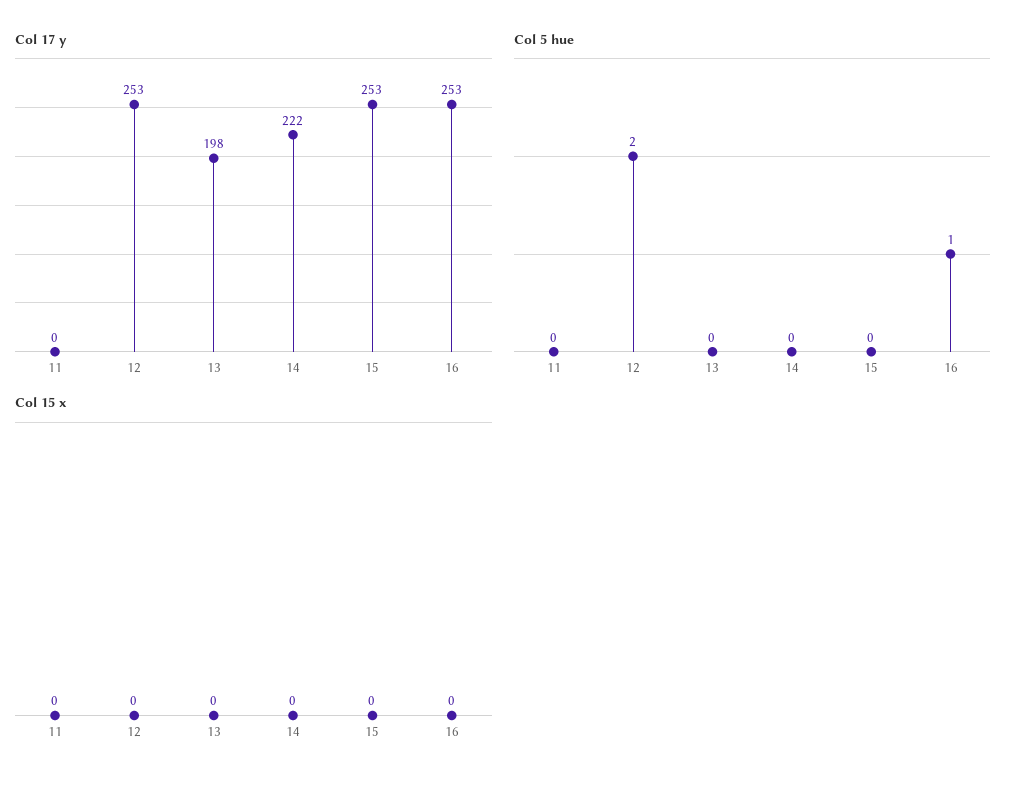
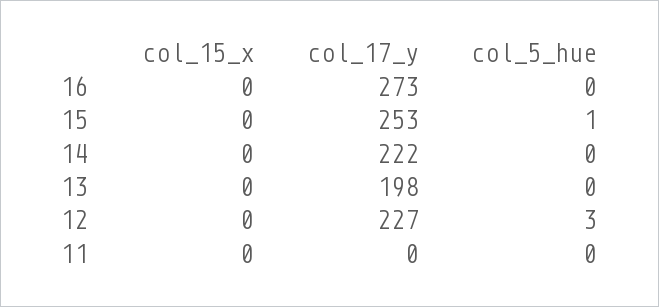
Col 17 y, 12: 253 -> 227
Col 17 y, 16: 253 -> 273
Col 5 hue, 12: 2 -> 3
Col 5 hue, 15: 0 -> 1
Col 5 hue, 16: 1 -> 0

